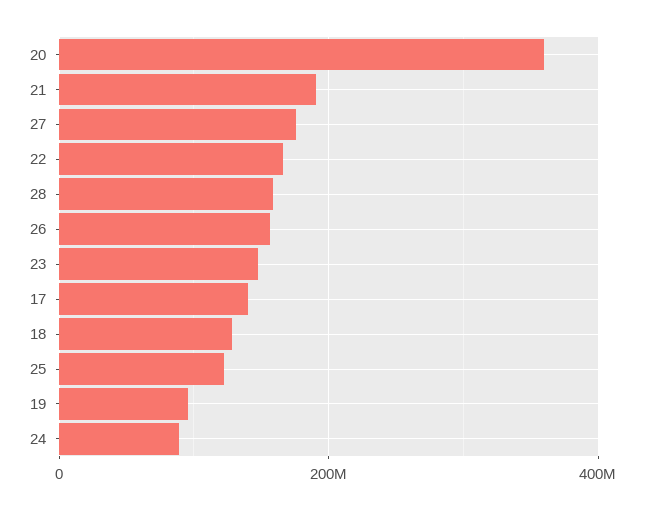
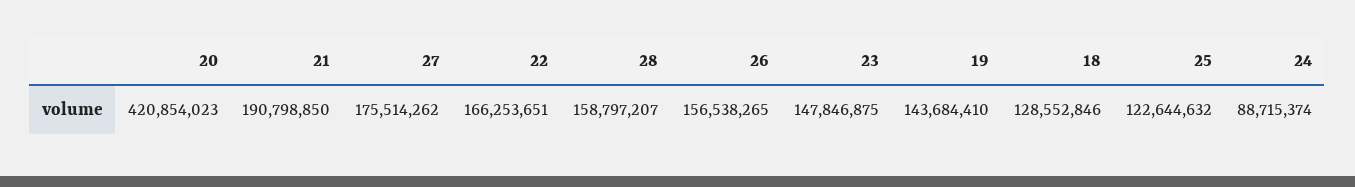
20: 360000000 -> 420854023
17: 140000000 -> none
19: 100000000 -> 143684410

